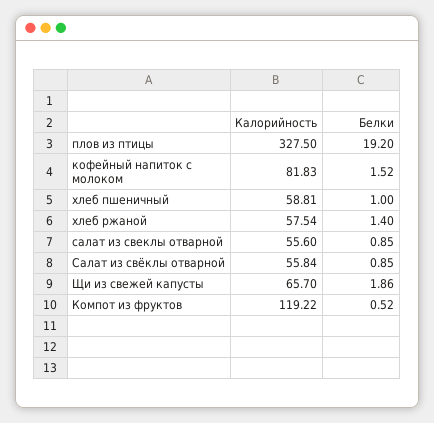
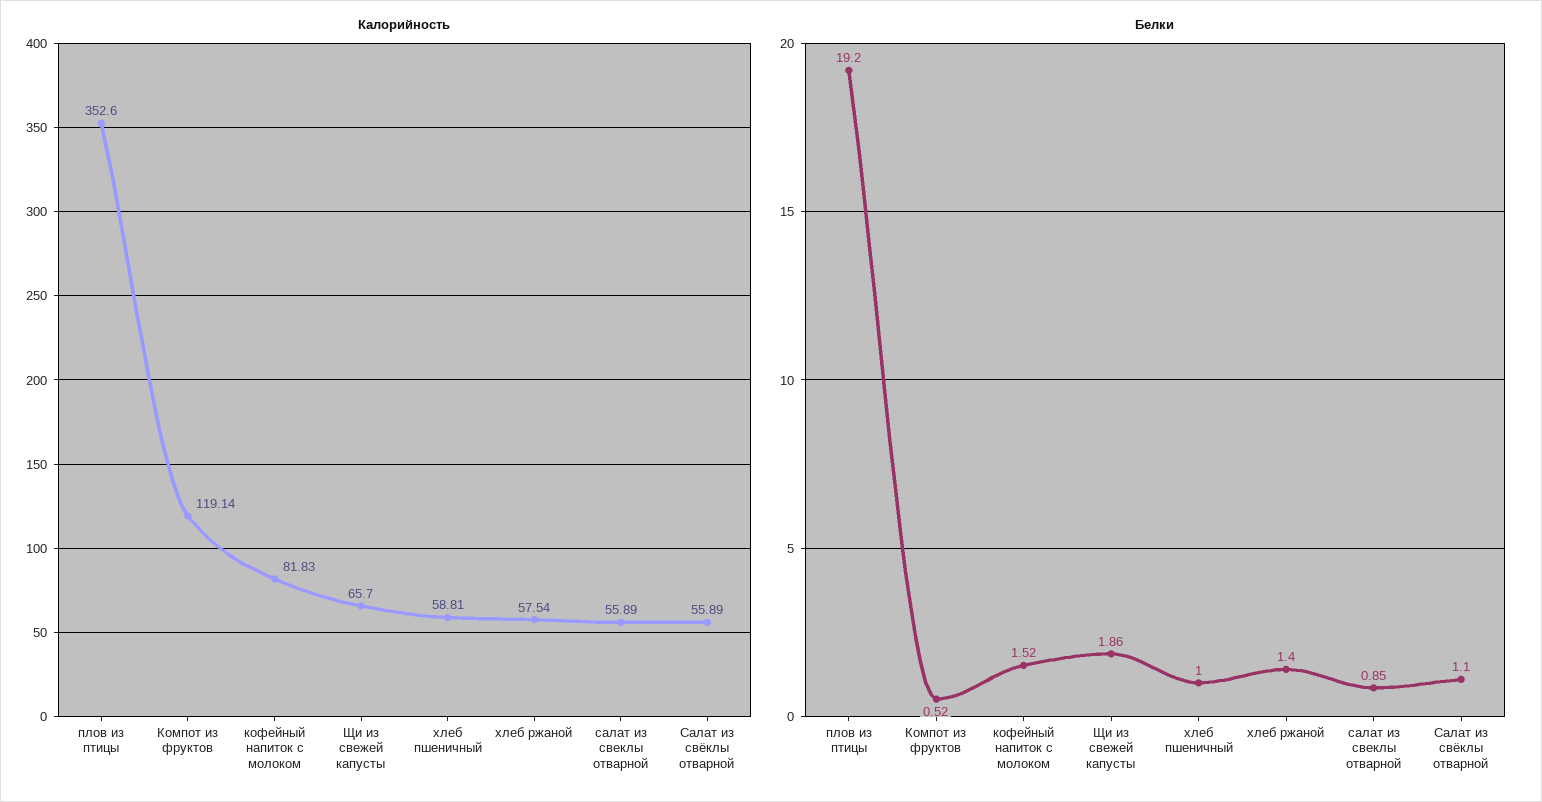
Калорийность, плов из птицы: 327.5 -> 352.6
Калорийность, салат из свеклы отварной: 55.6 -> 55.89
Калорийность, Салат из свёклы отварной: 55.84 -> 55.89
Белки, Салат из свёклы отварной: 0.85 -> 1.1
Калорийность, Компот из фруктов: 119.22 -> 119.14

